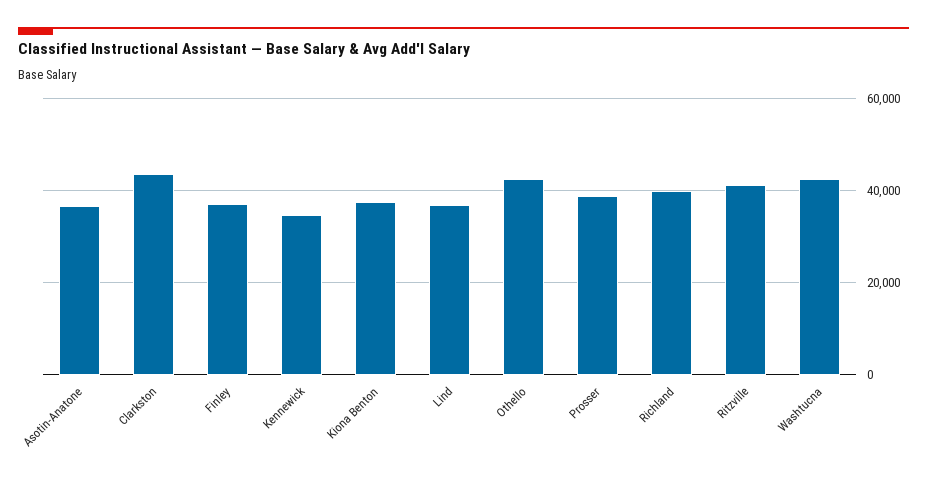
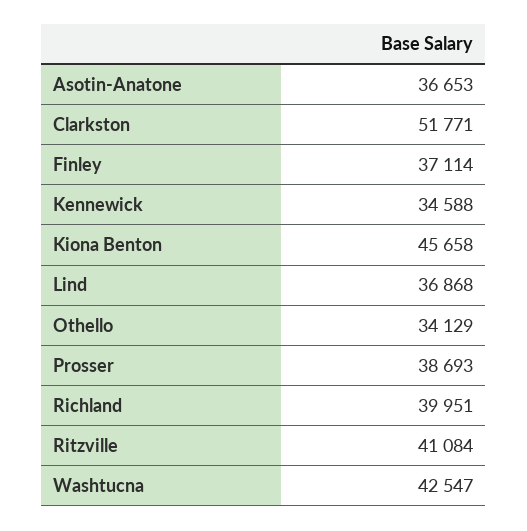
Clarkston: 44000 -> 51771
Kiona Benton: 38000 -> 45658
Othello: 42000 -> 34129

